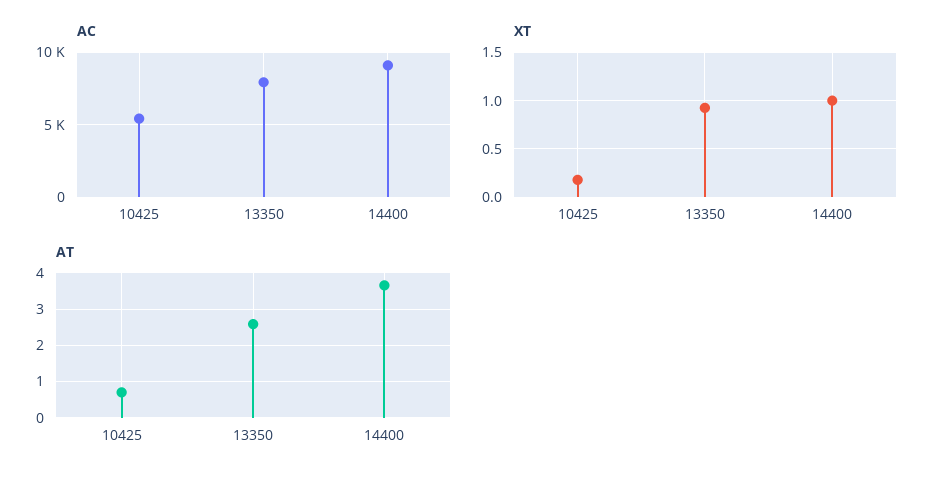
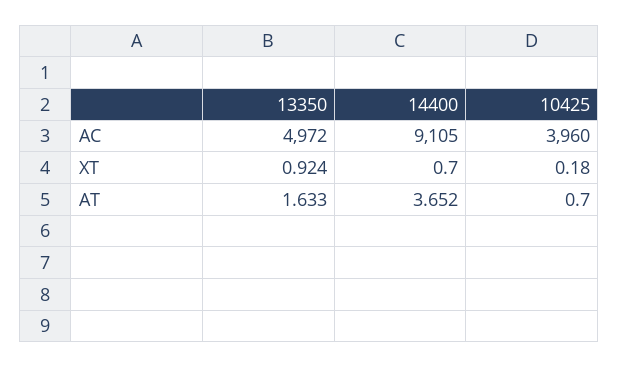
AC, 10425: 5500 -> 3960
AC, 13350: 8000 -> 4972
XT, 14400: 1 -> 0.7
AT, 13350: 2.6 -> 1.633

